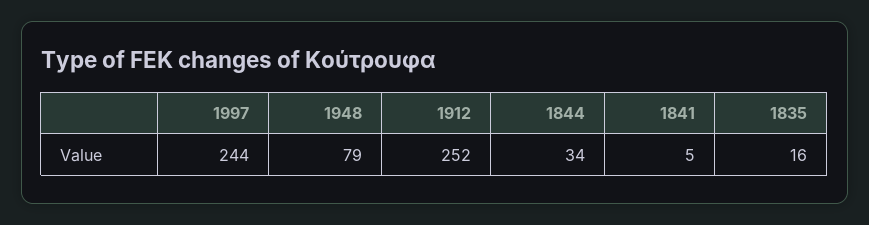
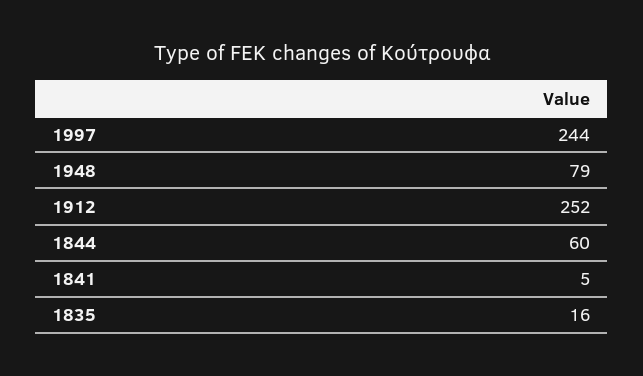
1844: 34 -> 60

